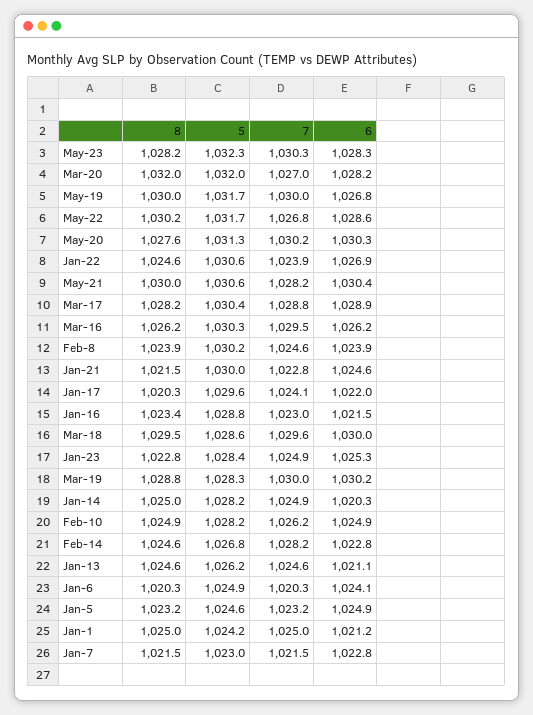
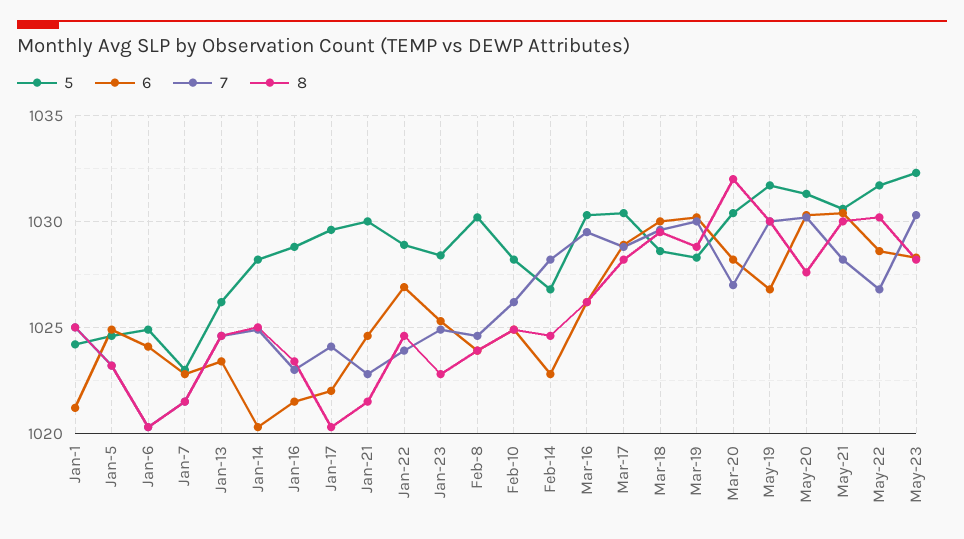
5, Mar-20: 1032 -> 1030.5
5, Jan-22: 1030.6 -> 1029
6, Jan-13: 1021.1 -> 1023.5

